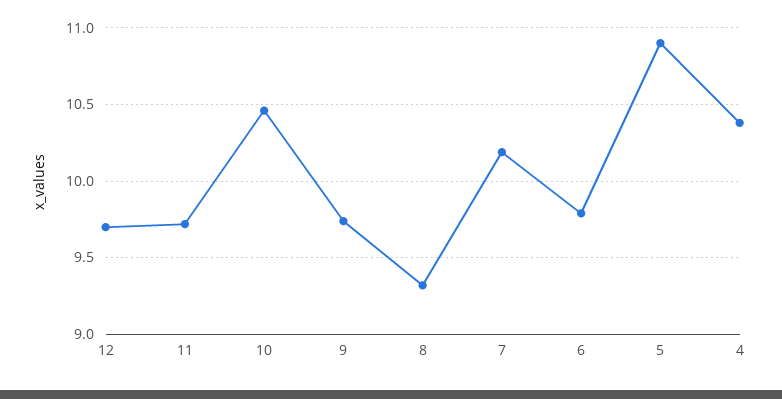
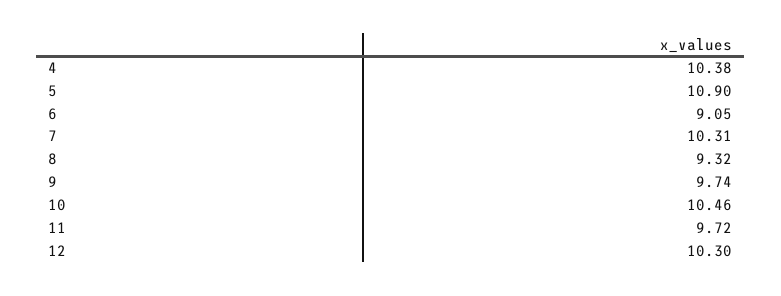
12: 9.7 -> 10.3
7: 10.2 -> 10.31
6: 9.8 -> 9.05

